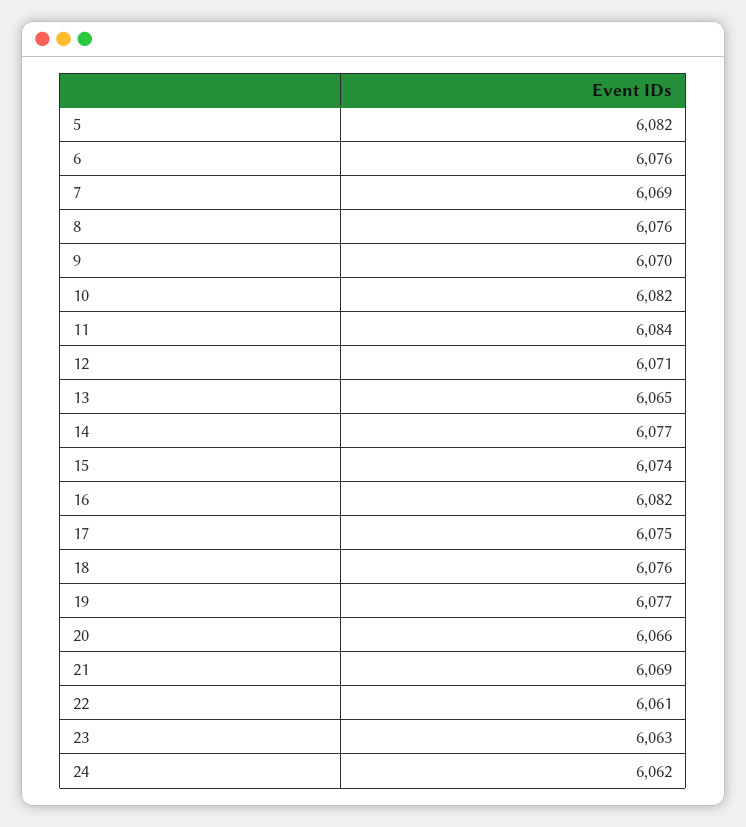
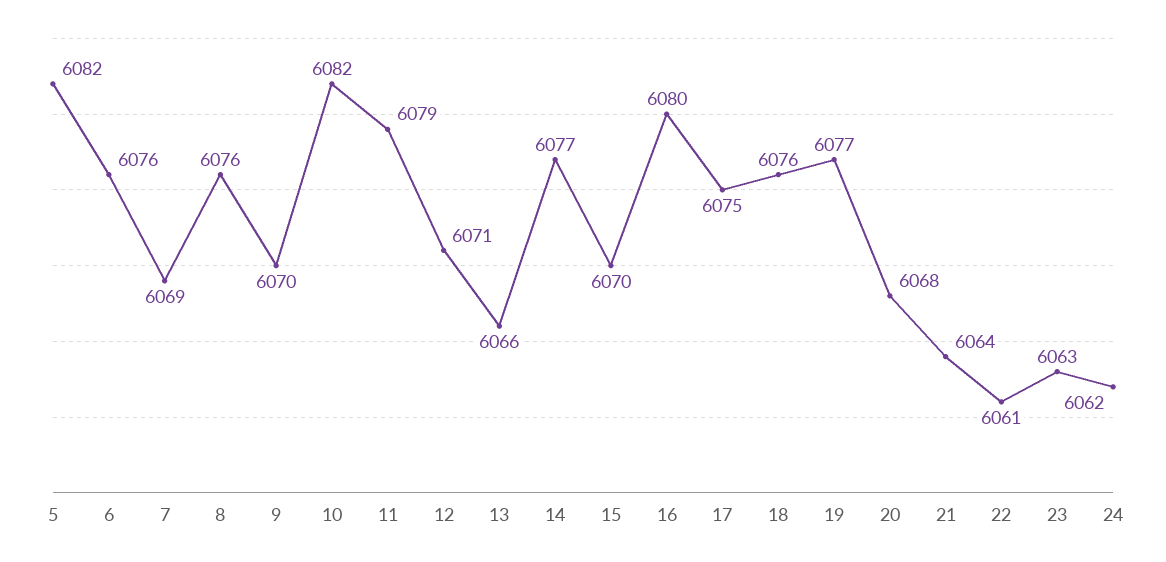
11: 6084 -> 6079
13: 6065 -> 6066
15: 6074 -> 6070
16: 6082 -> 6080
20: 6066 -> 6068
21: 6069 -> 6064

